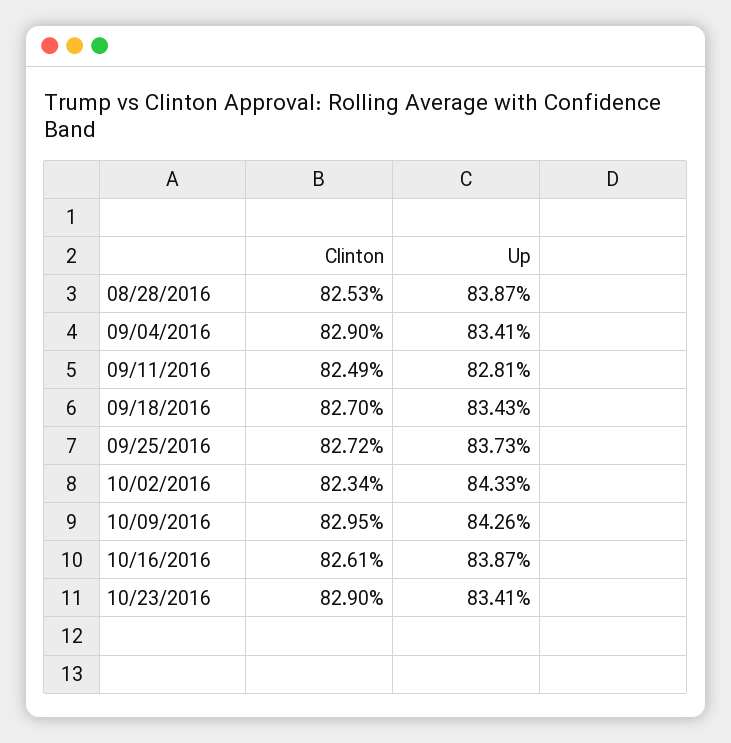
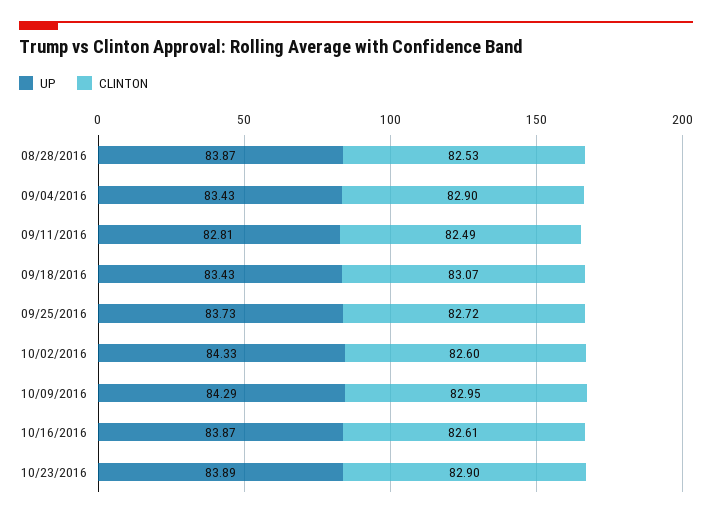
Up, 09/04/2016: 83.41 -> 83.43
Clinton, 09/18/2016: 82.7 -> 83.07
Clinton, 10/02/2016: 82.34 -> 82.6
Up, 10/09/2016: 84.26 -> 84.29
Up, 10/23/2016: 83.41 -> 83.89

